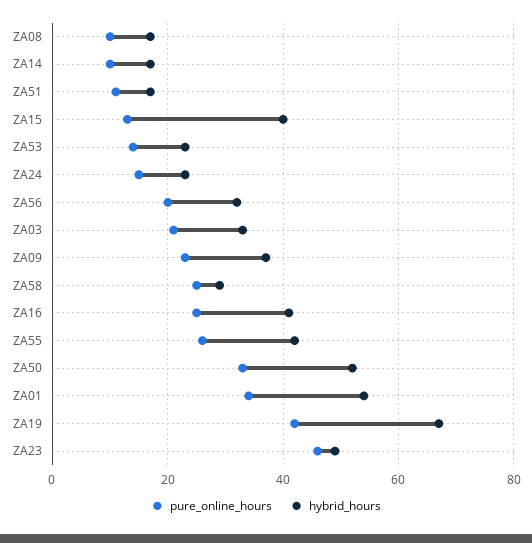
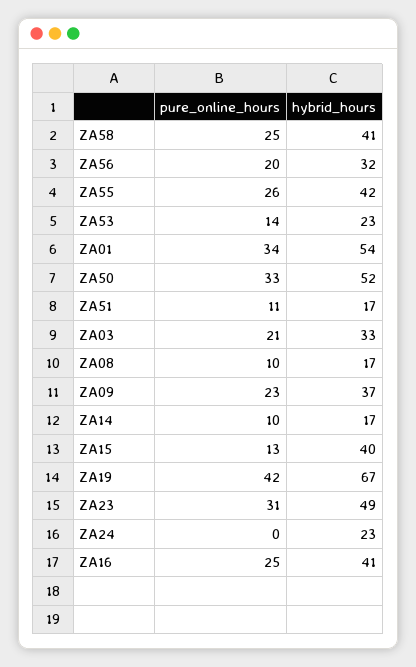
pure_online_hours, ZA24: 15 -> 0
hybrid_hours, ZA58: 30 -> 41
pure_online_hours, ZA23: 45 -> 31

